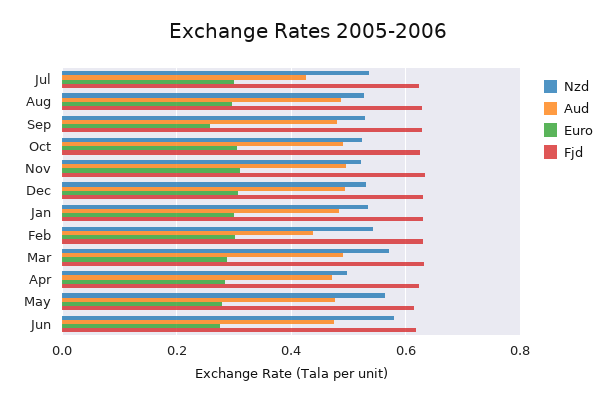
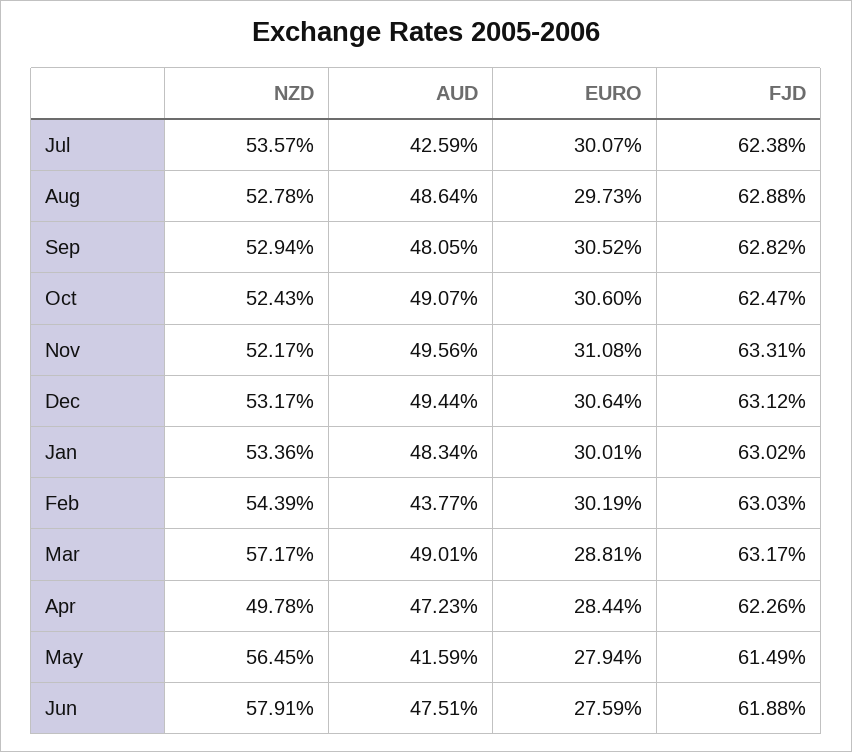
Euro, Sep: 0.26 -> 0.3052
Aud, May: 0.48 -> 0.4159

